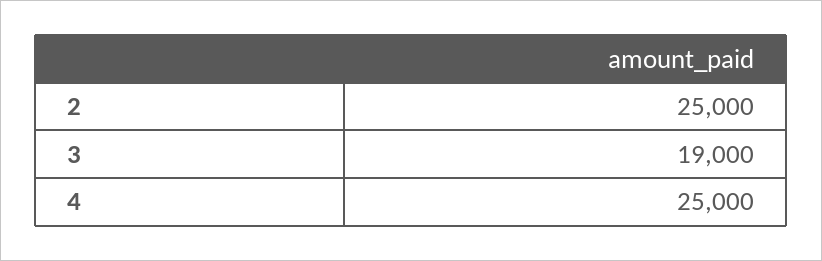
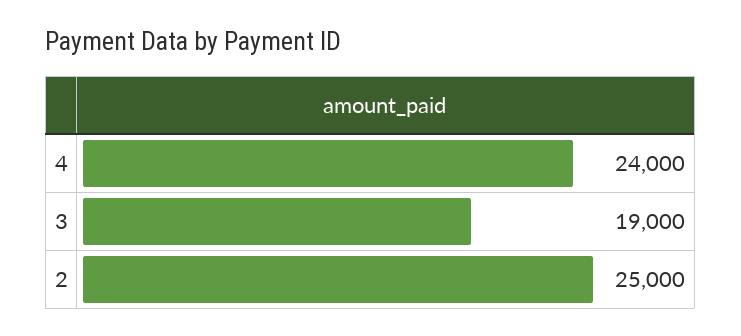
4: 25000 -> 24000

